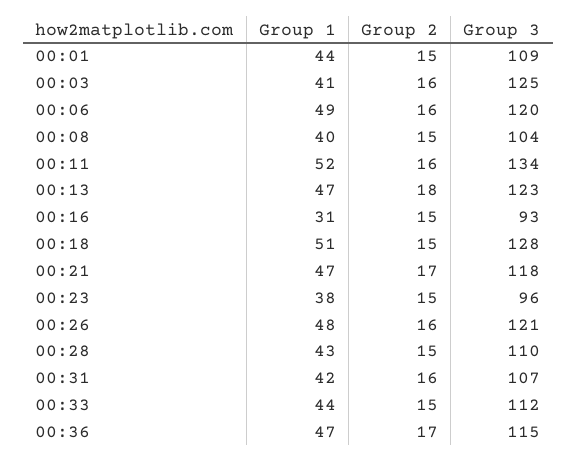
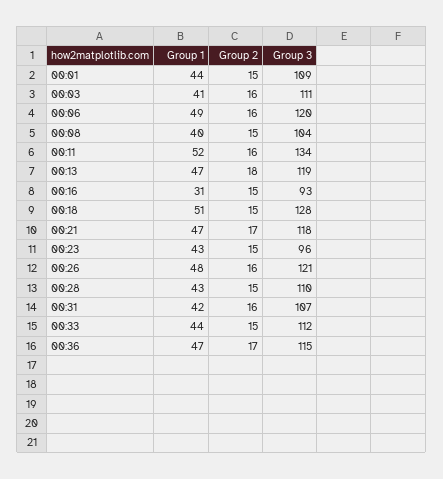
Group 3, 00:03: 125 -> 111
Group 3, 00:13: 123 -> 119
Group 1, 00:23: 38 -> 43

